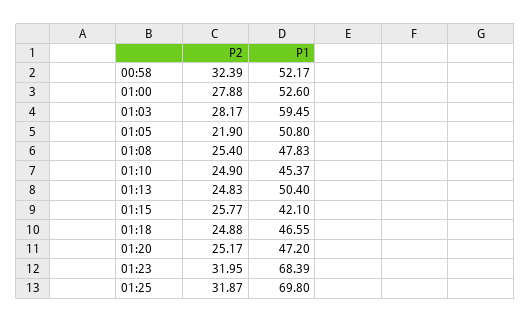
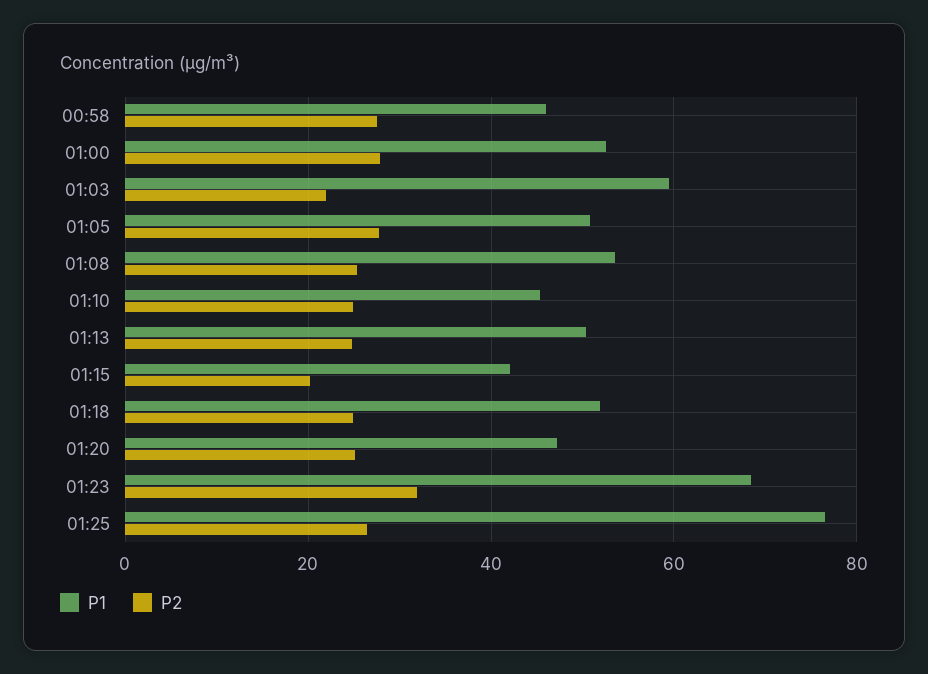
P2, 00:58: 32.39 -> 28
P1, 00:58: 52.17 -> 46
P2, 01:03: 28.17 -> 22
P2, 01:05: 21.9 -> 28
P1, 01:08: 47.83 -> 54
P2, 01:15: 25.77 -> 20
P1, 01:18: 46.55 -> 52
P2, 01:25: 31.87 -> 26
P1, 01:25: 69.8 -> 76

